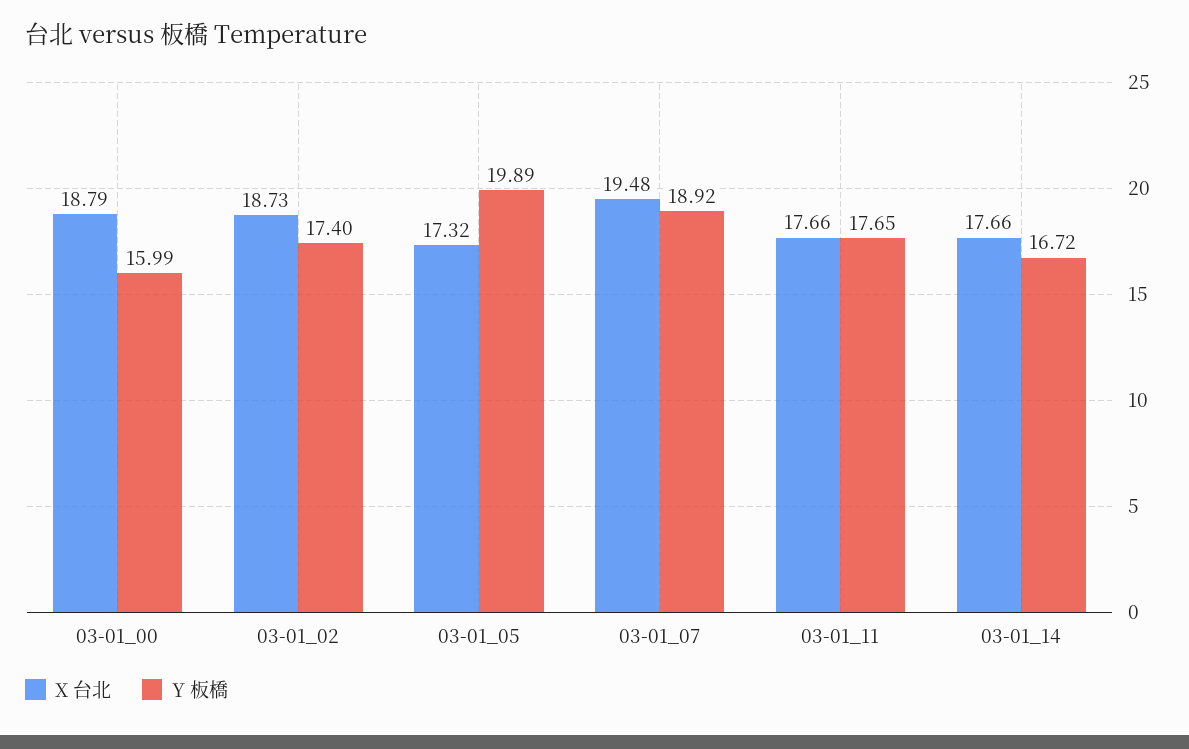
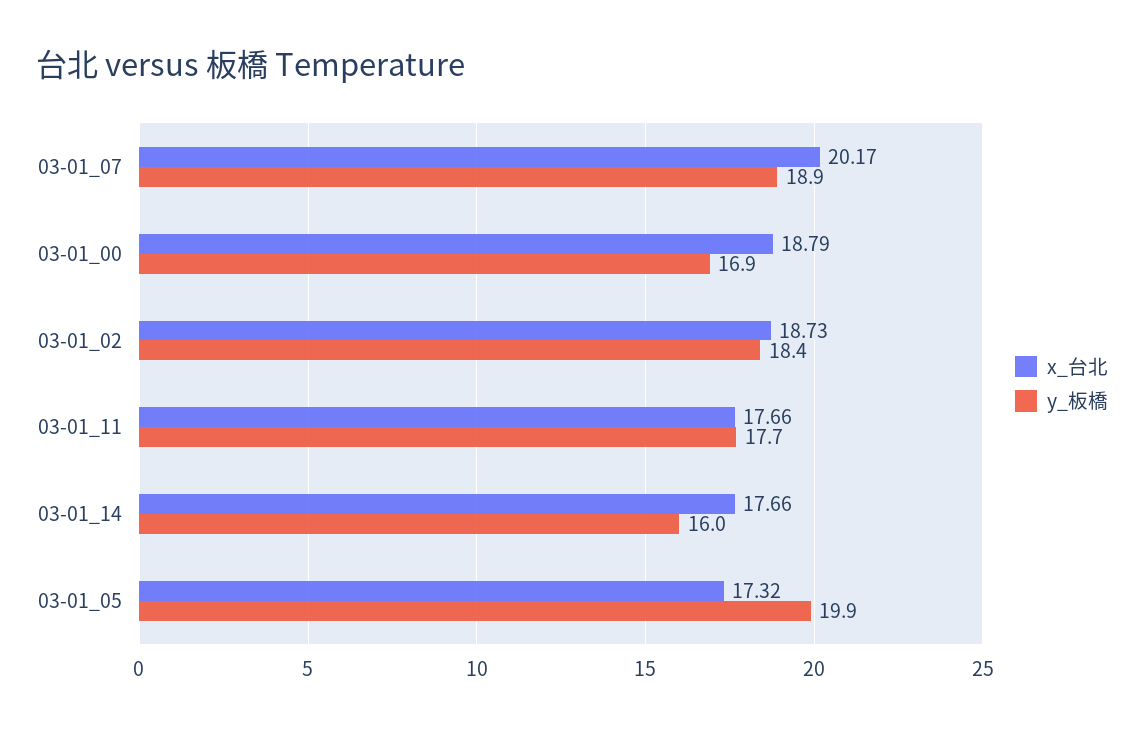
Y 板橋, 03-01_00: 15.99 -> 16.9
Y 板橋, 03-01_02: 17.4 -> 18.4
X 台北, 03-01_07: 19.48 -> 20.17
Y 板橋, 03-01_14: 16.72 -> 16

